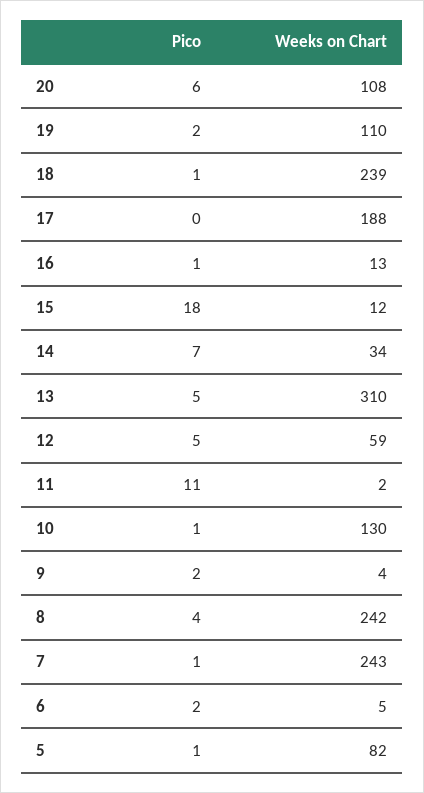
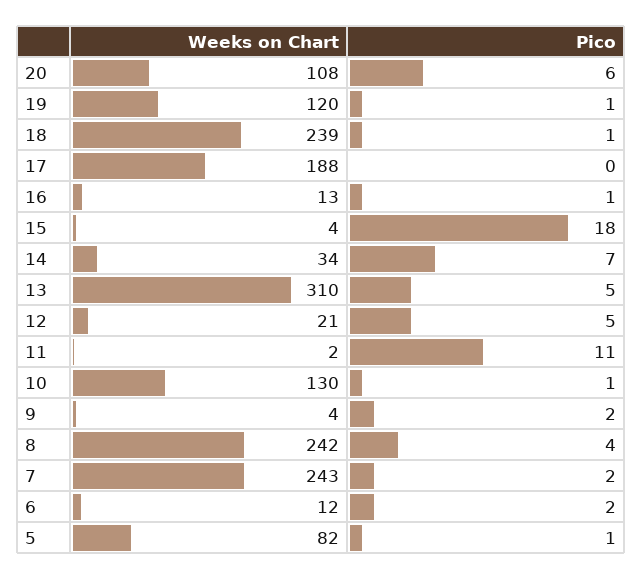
Pico, 19: 2 -> 1
Weeks on Chart, 19: 110 -> 120
Weeks on Chart, 15: 12 -> 4
Weeks on Chart, 12: 59 -> 21
Pico, 7: 1 -> 2
Weeks on Chart, 6: 5 -> 12

